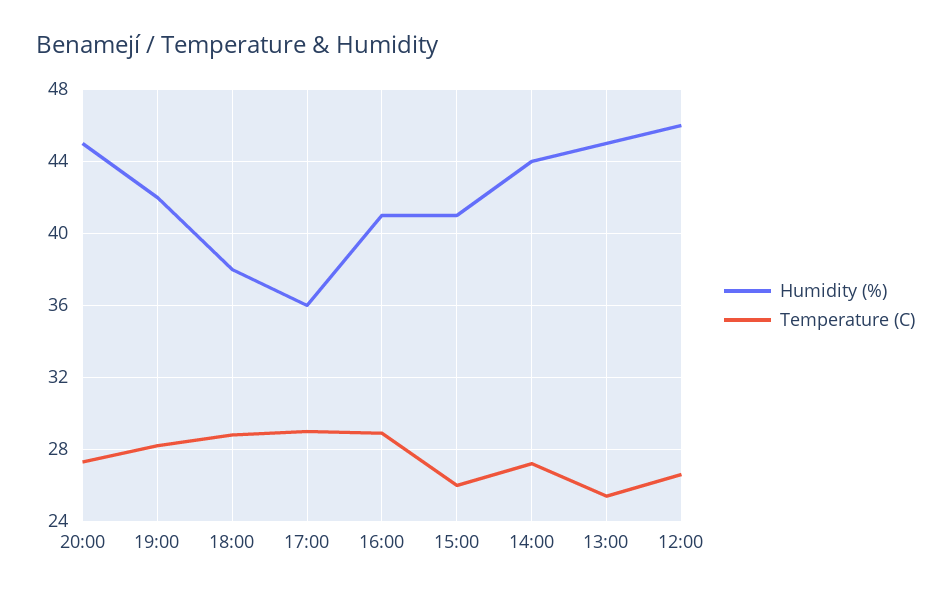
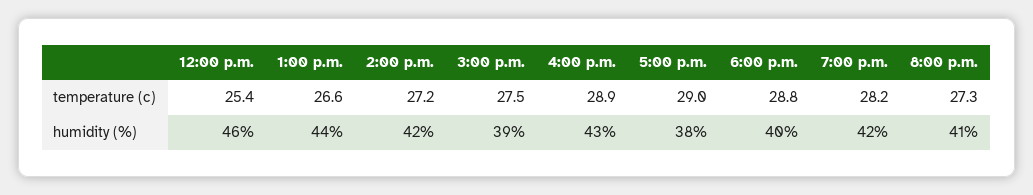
Humidity (%), 20:00: 45 -> 41
Humidity (%), 18:00: 38 -> 40
Humidity (%), 17:00: 36 -> 38
Humidity (%), 16:00: 41 -> 43
Humidity (%), 15:00: 41 -> 39
Temperature (C), 15:00: 26 -> 27.5
Humidity (%), 14:00: 44 -> 42
Humidity (%), 13:00: 45 -> 44
Temperature (C), 13:00: 25.5 -> 26.6
Temperature (C), 12:00: 26.5 -> 25.4

